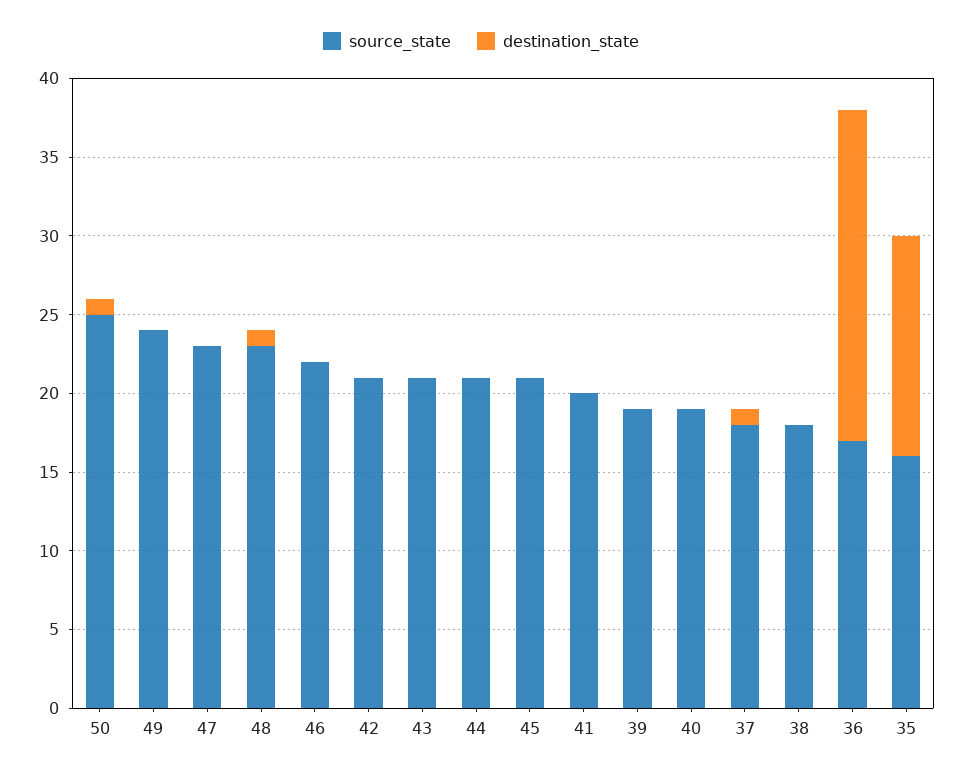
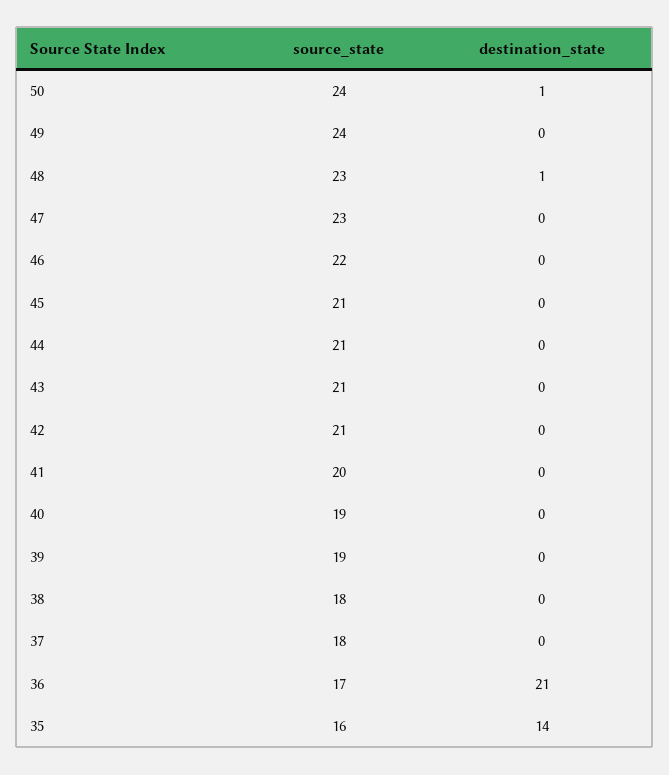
source_state, 50: 25 -> 24
destination_state, 37: 1 -> 0

